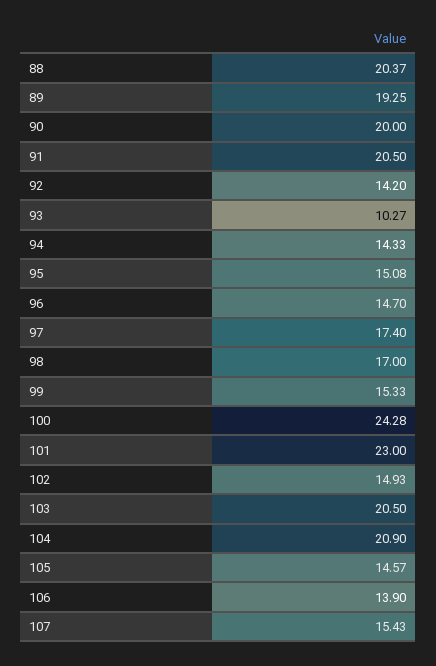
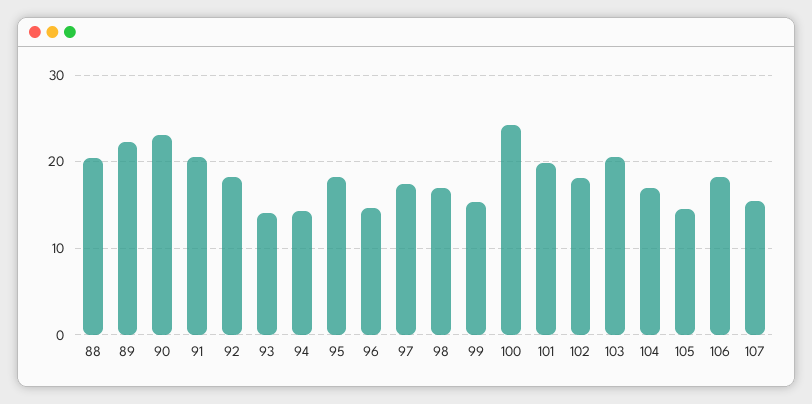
89: 19.25 -> 22
90: 20 -> 23
92: 14.2 -> 18
93: 10.27 -> 14
95: 15.08 -> 18
101: 23 -> 20
102: 14.93 -> 18
104: 20.9 -> 17
106: 13.9 -> 18

